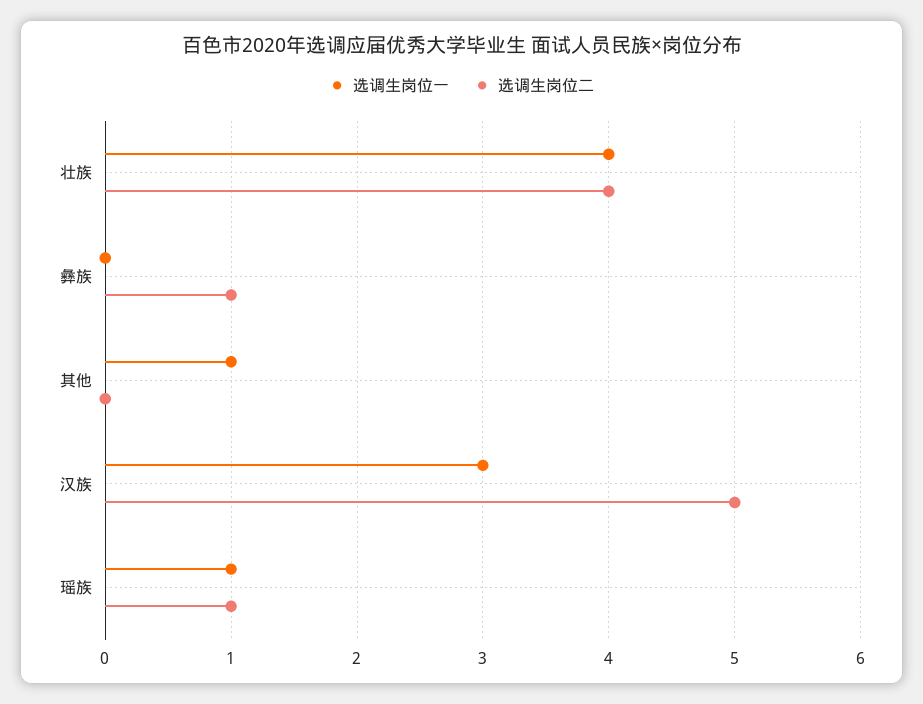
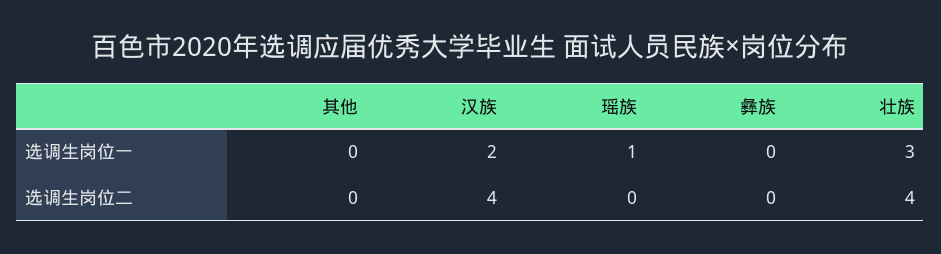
选调生岗位一, 壮族: 4 -> 3
选调生岗位二, 彝族: 1 -> 0
选调生岗位一, 其他: 1 -> 0
选调生岗位一, 汉族: 3 -> 2
选调生岗位二, 汉族: 5 -> 4
选调生岗位二, 瑶族: 1 -> 0

